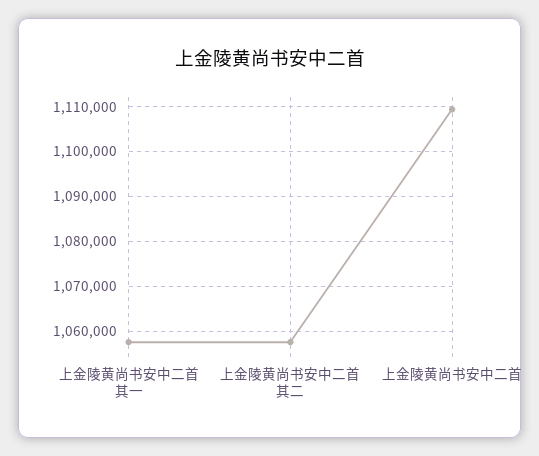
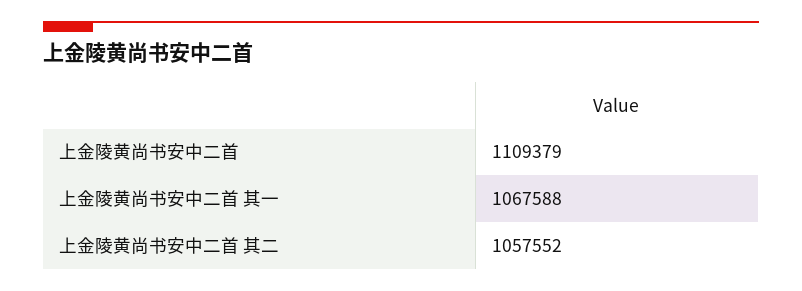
上金陵黄尚书安中二首 其一: 1058000 -> 1067588

